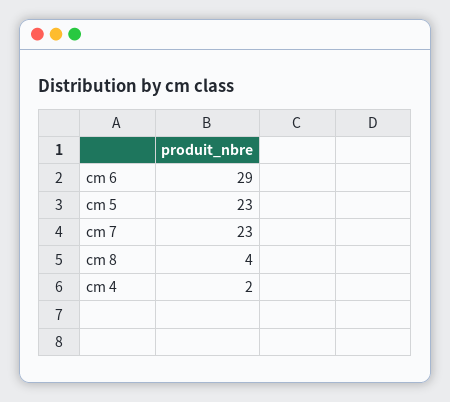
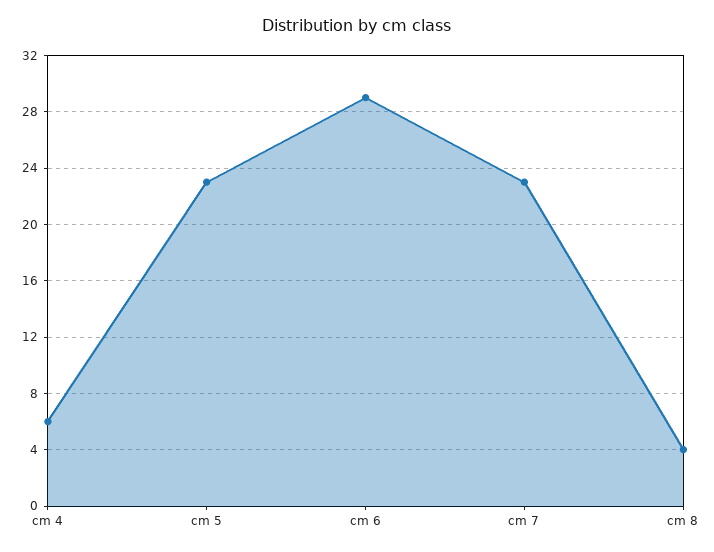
cm 4: 2 -> 6

